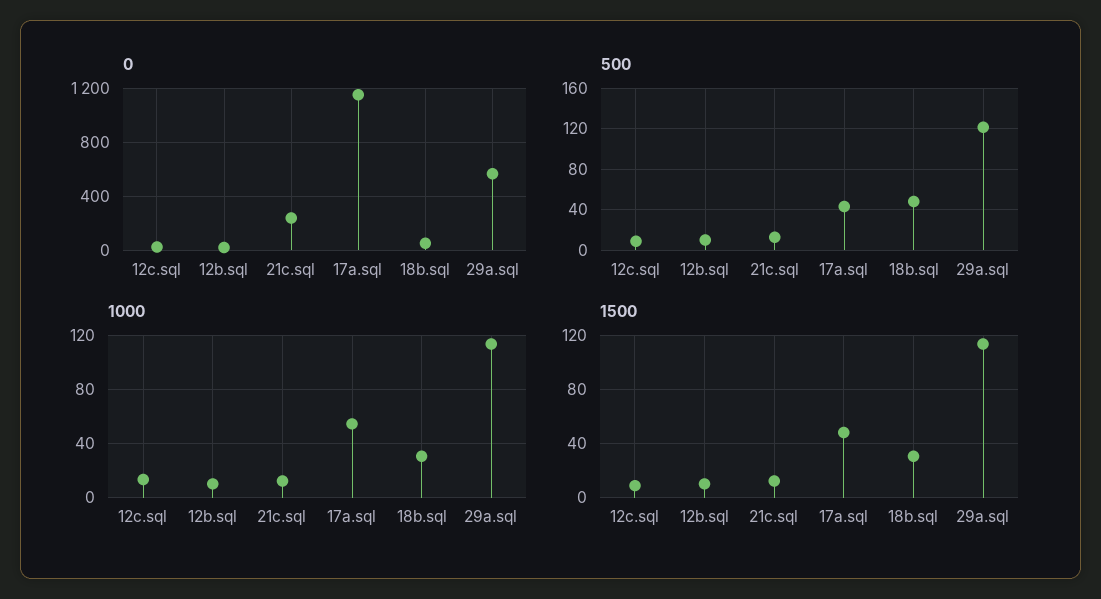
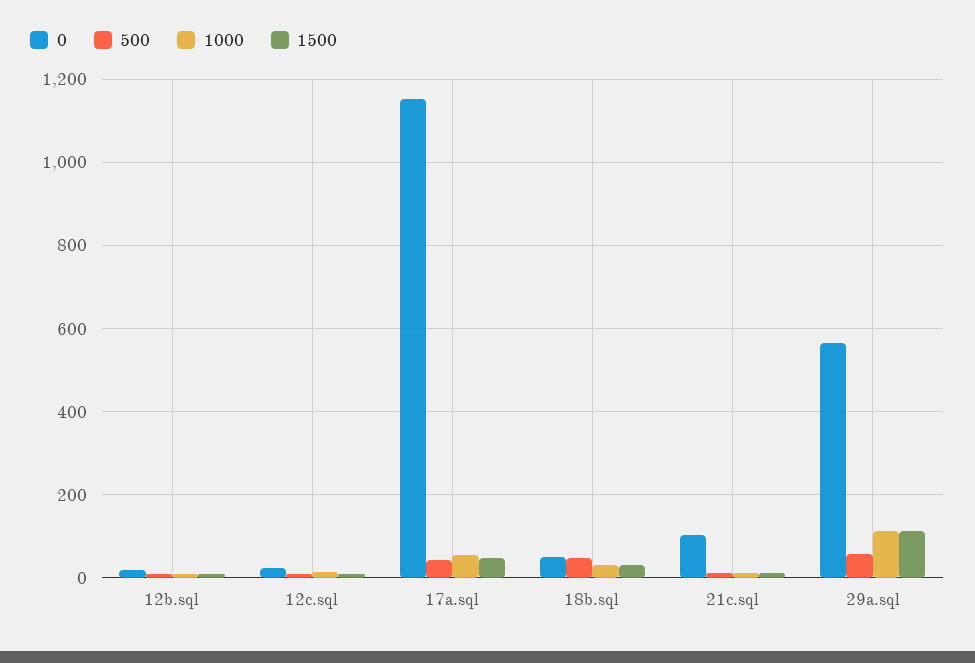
0, 21c.sql: 250 -> 100
500, 29a.sql: 120 -> 60

